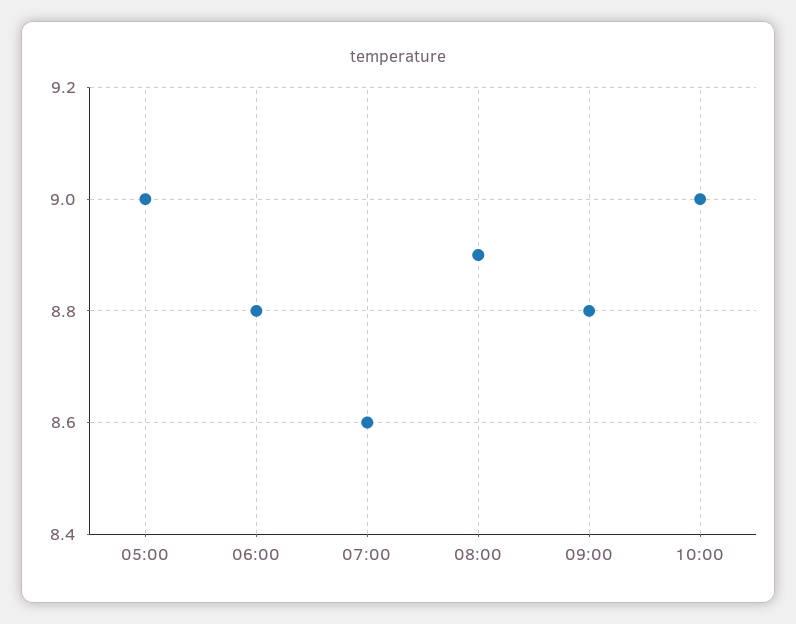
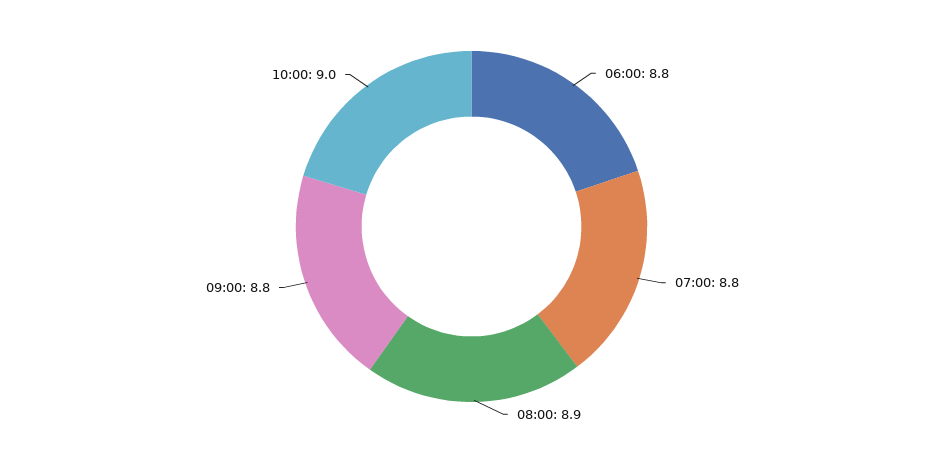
05:00: 9 -> none
07:00: 8.6 -> 8.8

